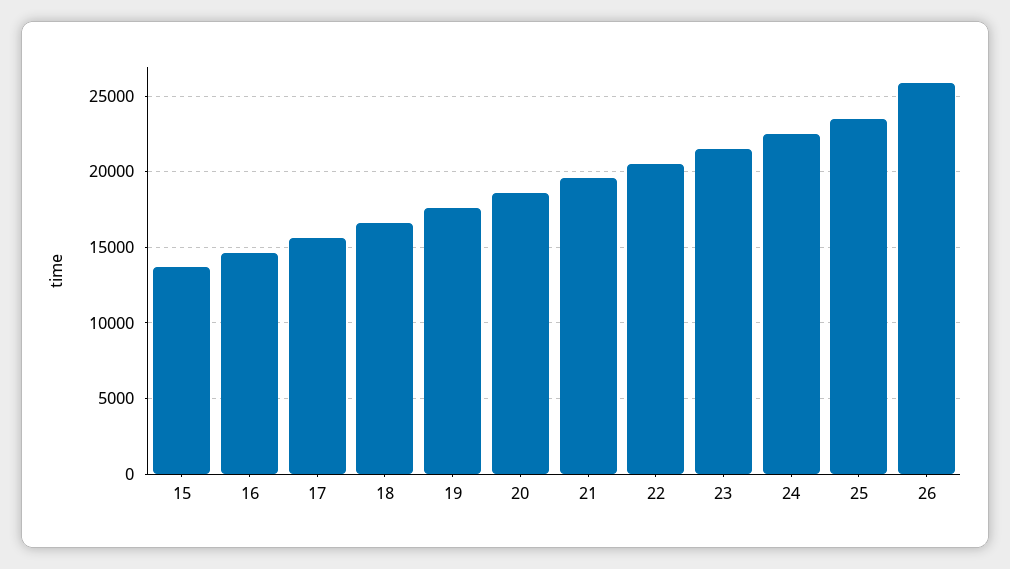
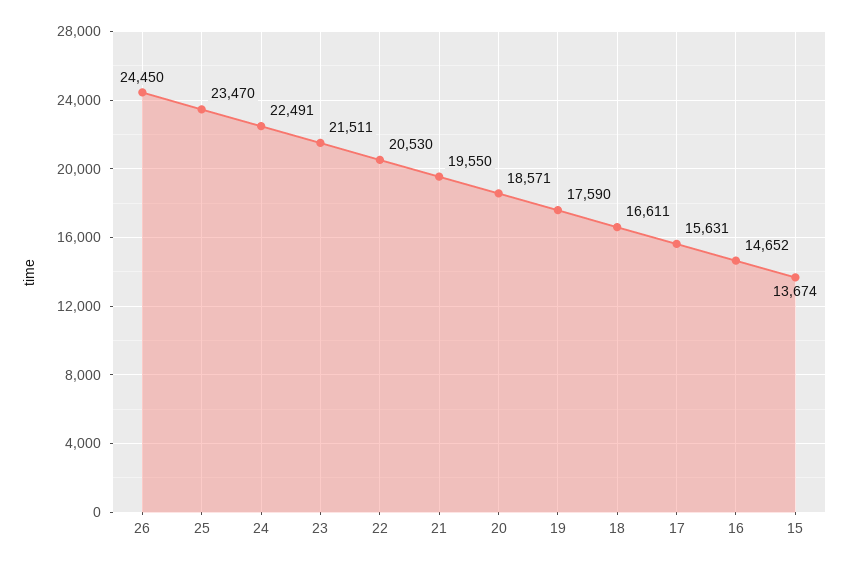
26: 26000 -> 24450

